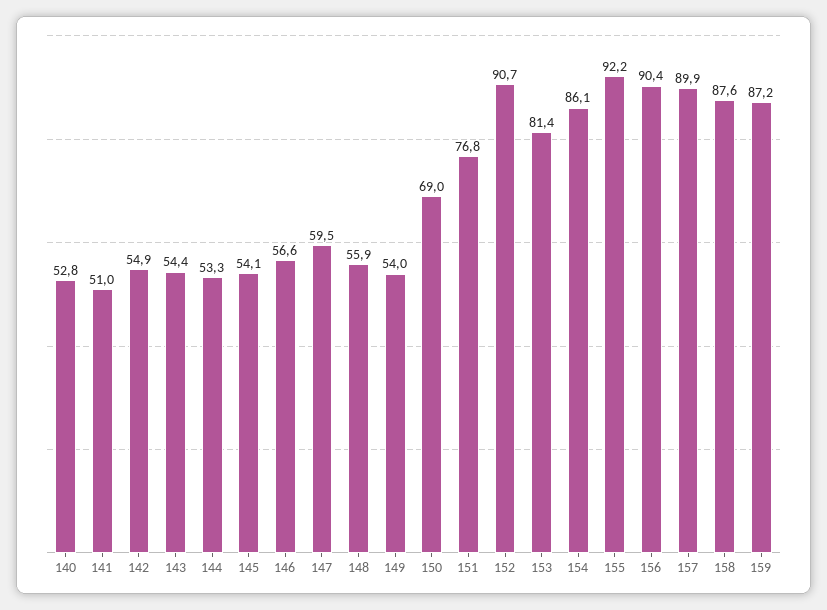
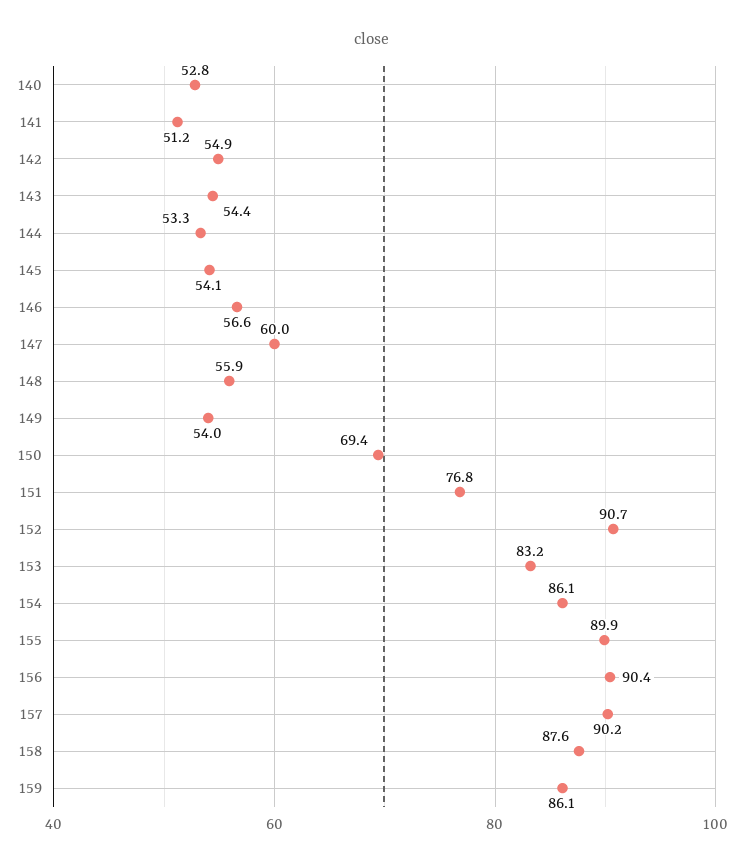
141: 51 -> 51.2
147: 59.5 -> 60
150: 69 -> 69.4
153: 81.4 -> 83.2
155: 92.2 -> 89.9
157: 89.9 -> 90.2
159: 87.2 -> 86.1

